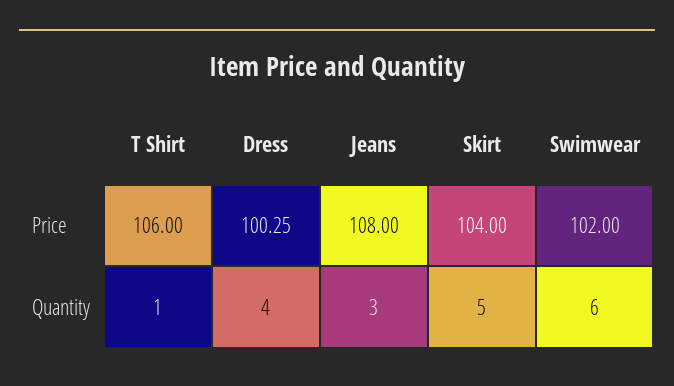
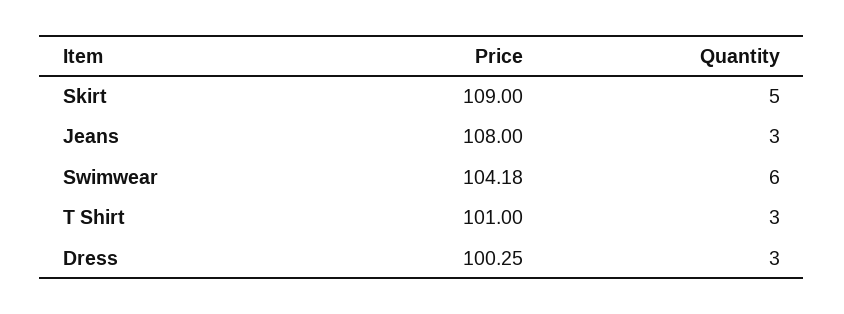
T Shirt, Price: 106 -> 101
Skirt, Price: 104 -> 109
Swimwear, Price: 102 -> 104.18
T Shirt, Quantity: 1 -> 3
Dress, Quantity: 4 -> 3

